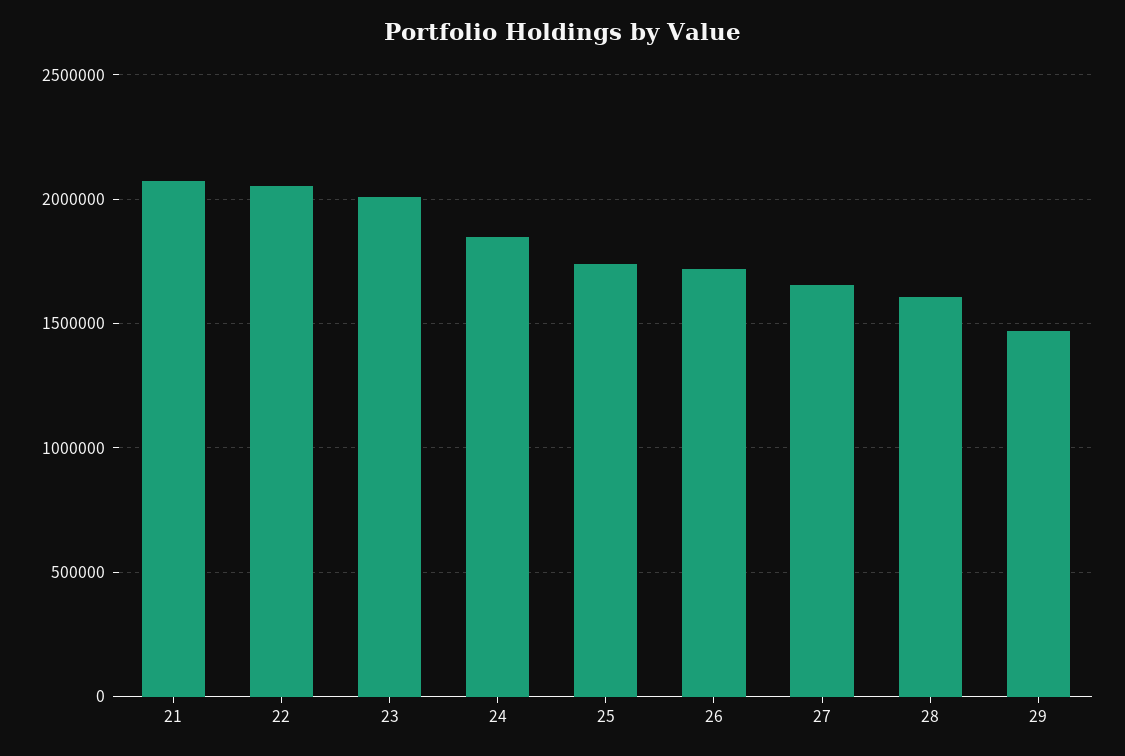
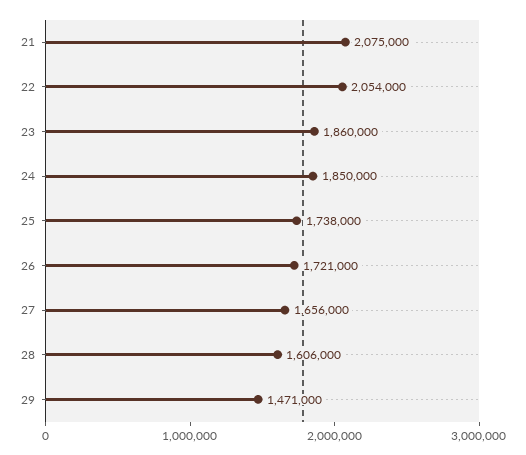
23: 2000000 -> 1860000

